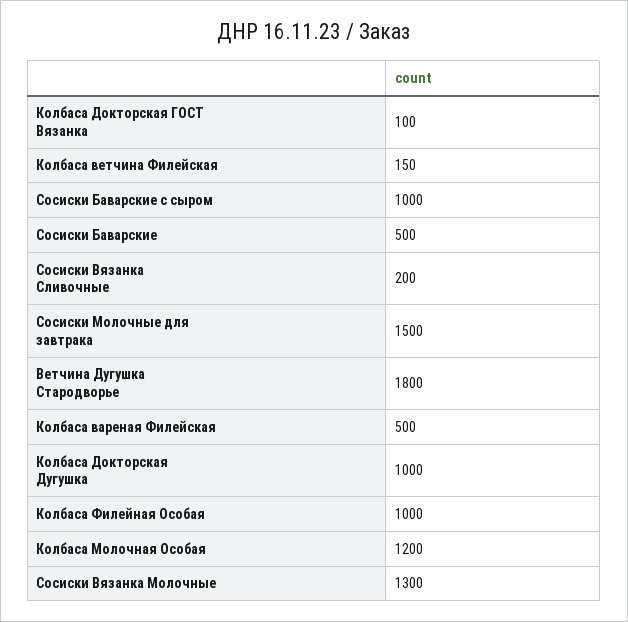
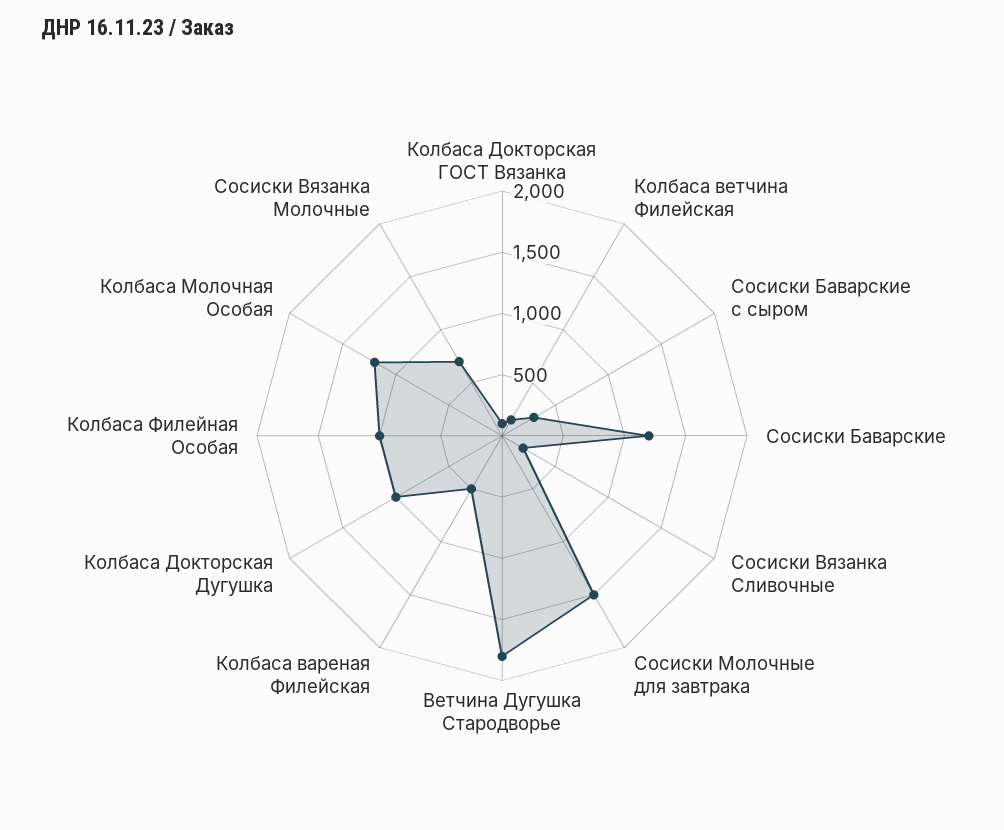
Сосиски Баварские с сыром: 1000 -> 300
Сосиски Баварские: 500 -> 1200
Сосиски Вязанка Молочные: 1300 -> 700

